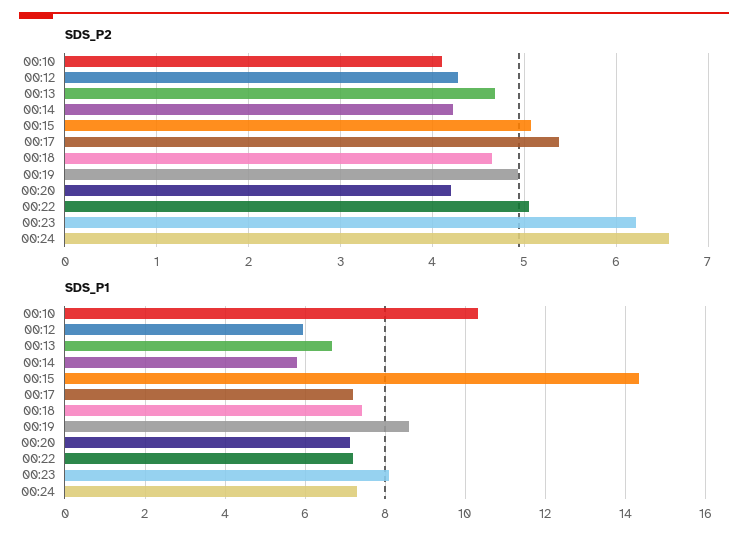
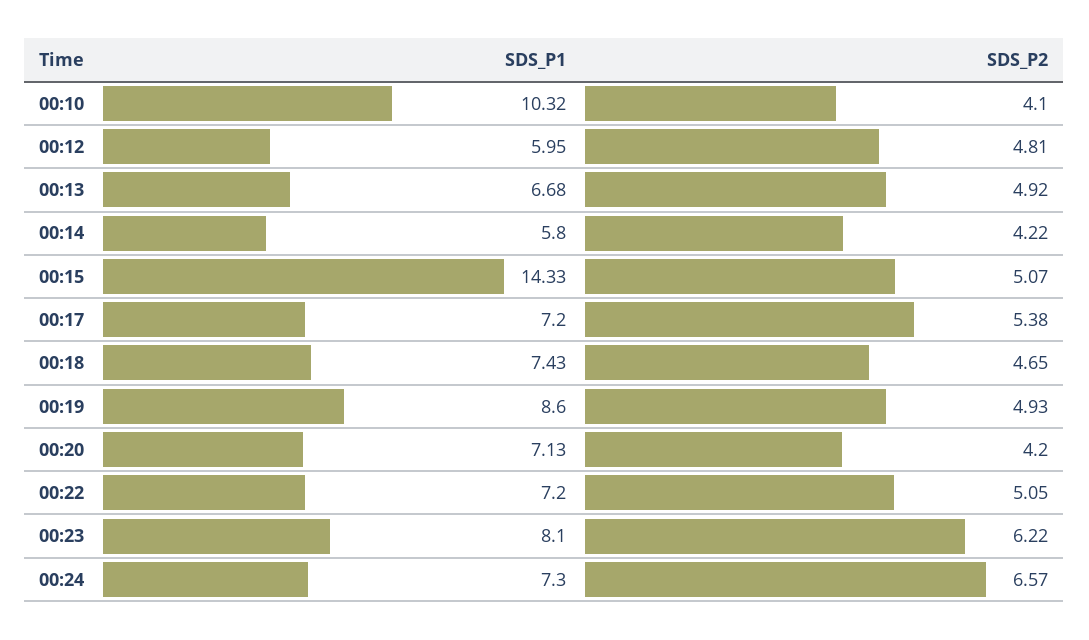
SDS_P2, 00:12: 4.3 -> 4.81
SDS_P2, 00:13: 4.7 -> 4.92

